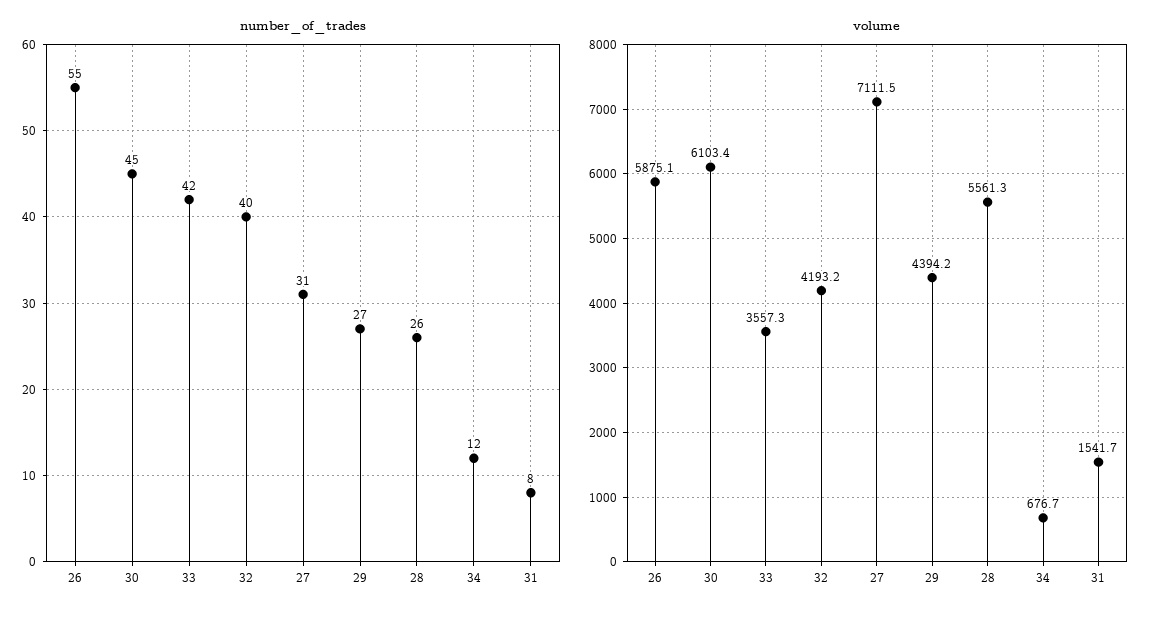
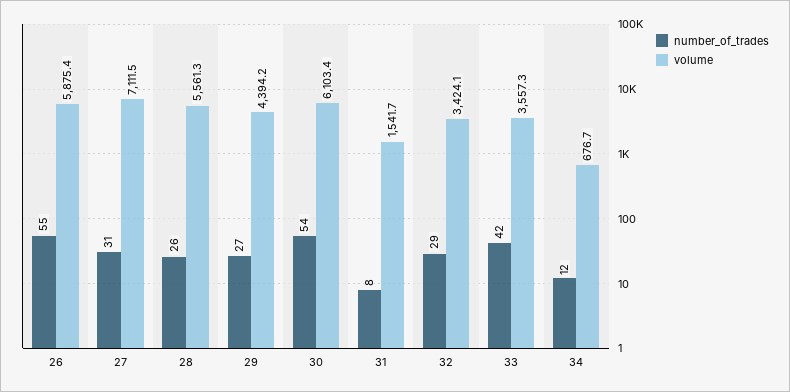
number_of_trades, 30: 45 -> 54
number_of_trades, 32: 40 -> 29
volume, 26: 5875.1 -> 5875.4
volume, 32: 4193.2 -> 3424.1

